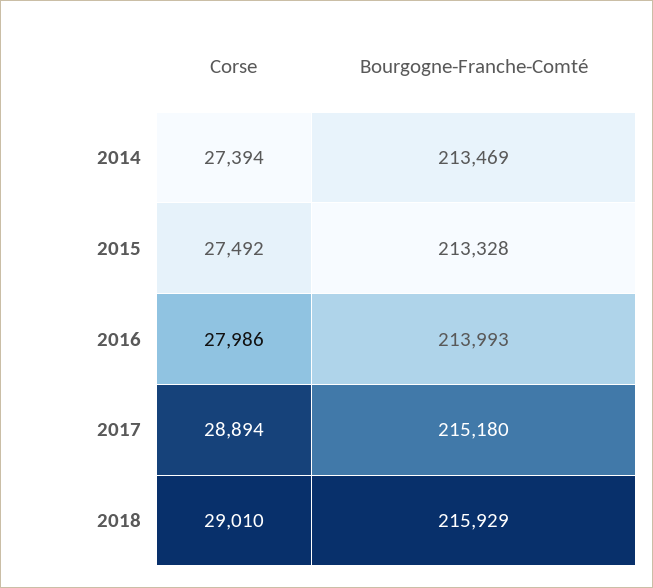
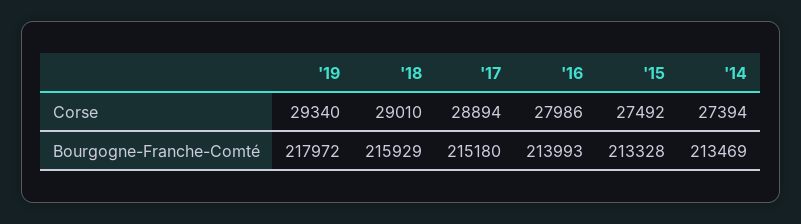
Corse, '19: none -> 29340
Bourgogne-Franche-Comté, '19: none -> 217972

